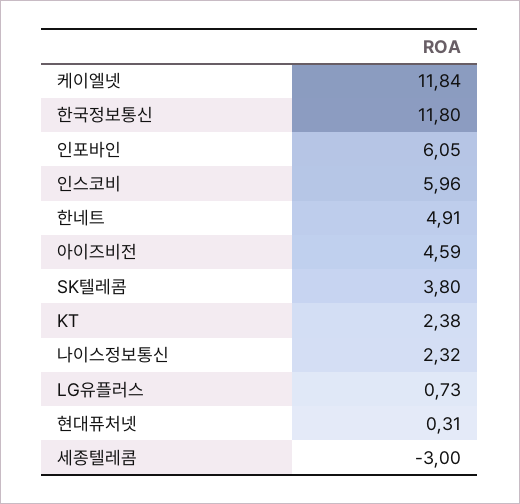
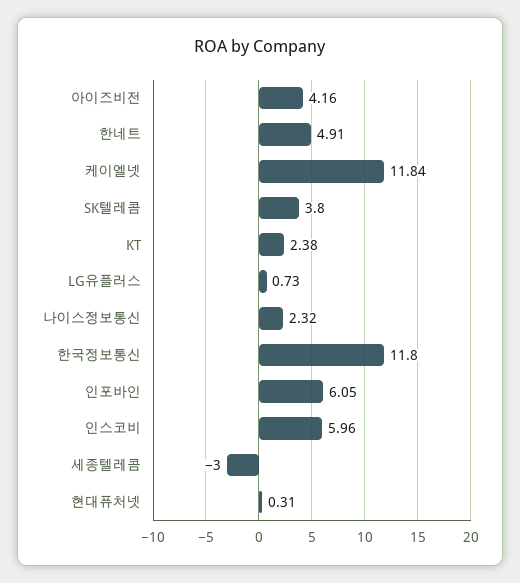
아이즈비전: 4.59 -> 4.16

